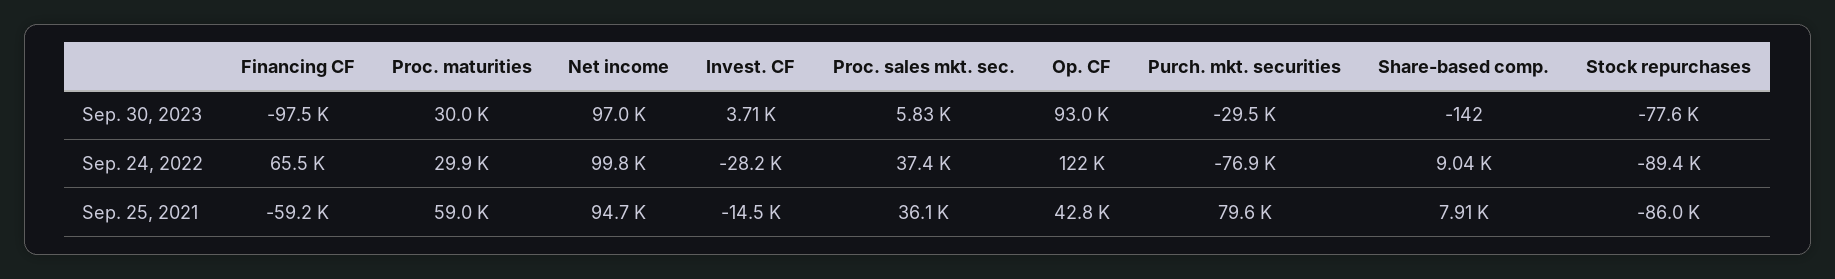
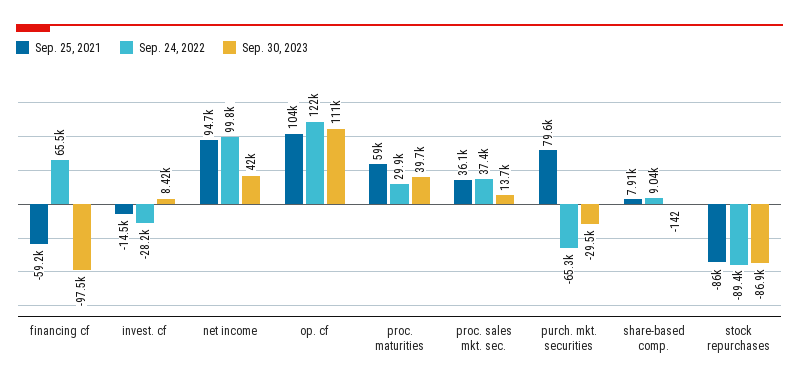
Sep. 30, 2023, Proc. maturities: 30000 -> 39700
Sep. 30, 2023, Net income: 97000 -> 42000
Sep. 30, 2023, Invest. CF: 3710 -> 8420
Sep. 30, 2023, Proc. sales mkt. sec.: 5830 -> 13700
Sep. 30, 2023, Op. CF: 93000 -> 111000
Sep. 30, 2023, Stock repurchases: -77600 -> -86900
Sep. 24, 2022, Purch. mkt. securities: -76900 -> -65300
Sep. 25, 2021, Op. CF: 42800 -> 104000

